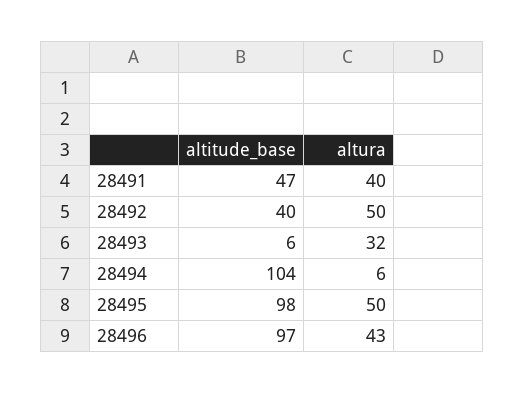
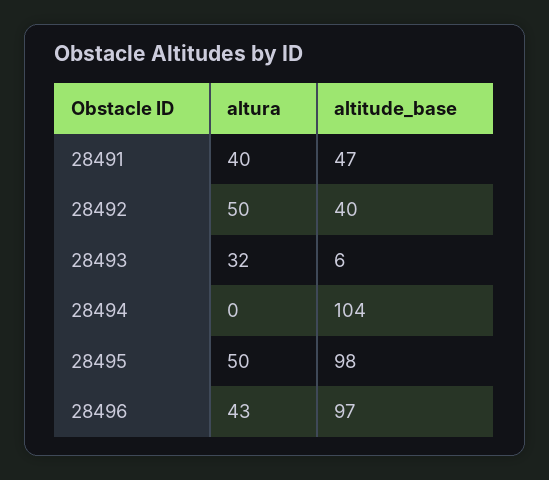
altura, 28494: 6 -> 0

